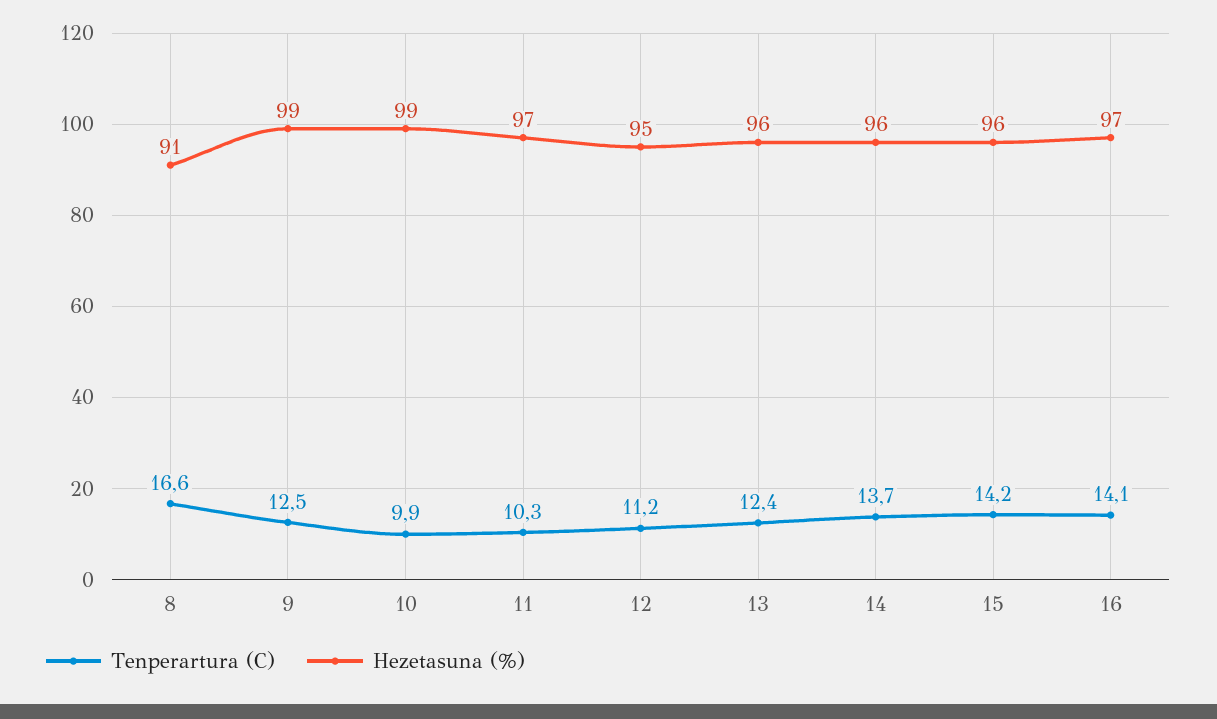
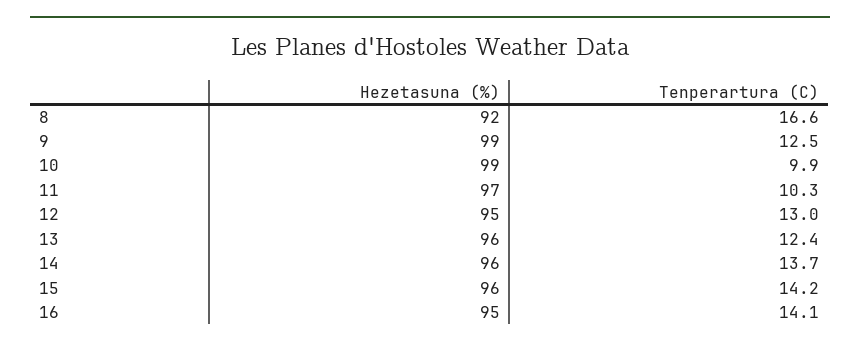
Hezetasuna (%), 8: 91 -> 92
Tenperartura (C), 12: 11.2 -> 13
Hezetasuna (%), 16: 97 -> 95

